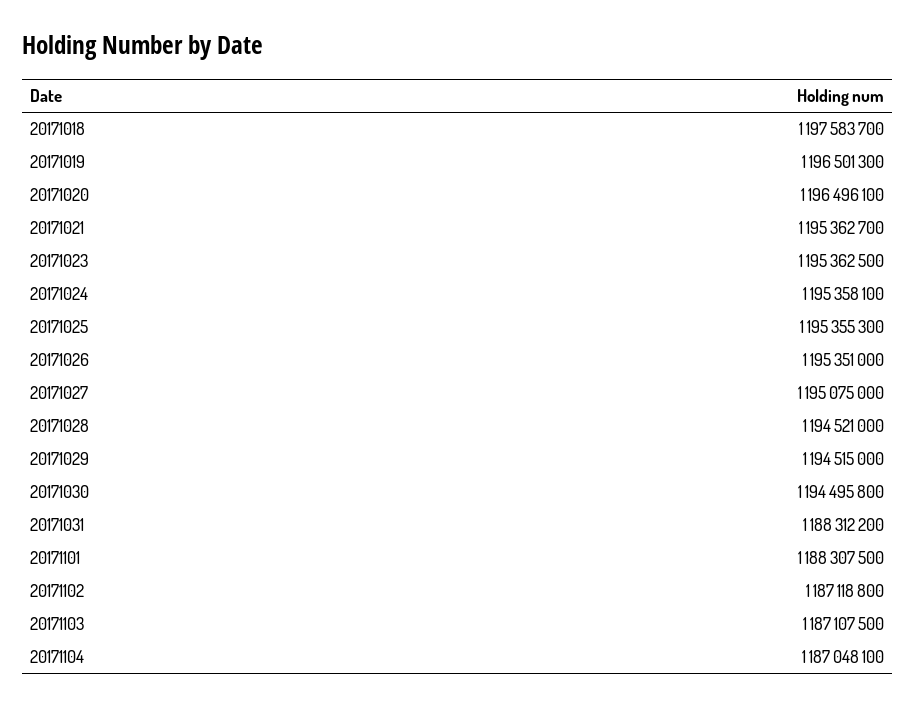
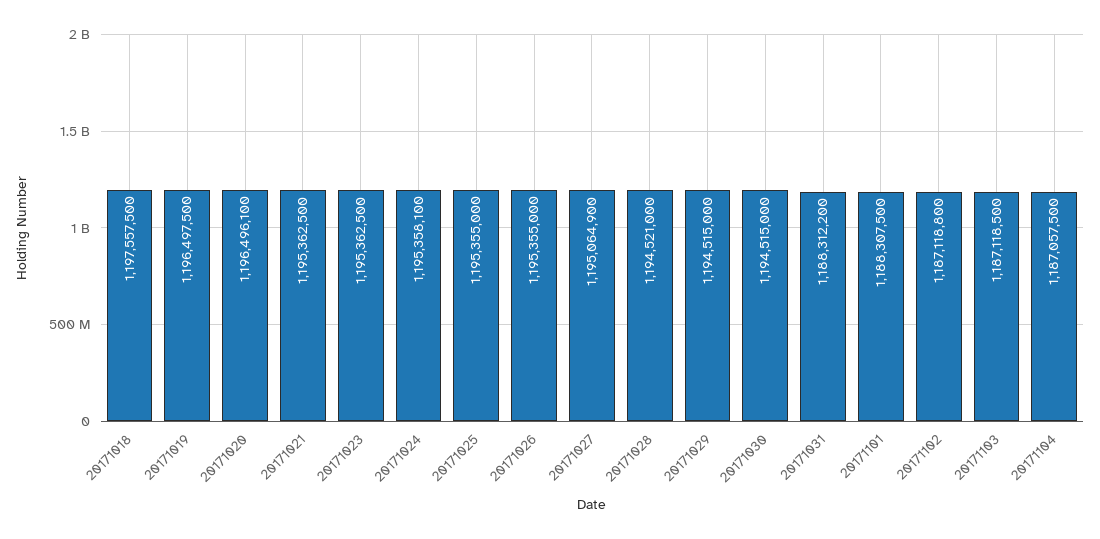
20171018: 1197583700 -> 1197557500
20171019: 1196501300 -> 1196497500
20171021: 1195362700 -> 1195362500
20171025: 1195355300 -> 1195355000
20171026: 1195351000 -> 1195355000
20171027: 1195075000 -> 1195064900
20171030: 1194495800 -> 1194515000
20171103: 1187107500 -> 1187118500
20171104: 1187048100 -> 1187057500

